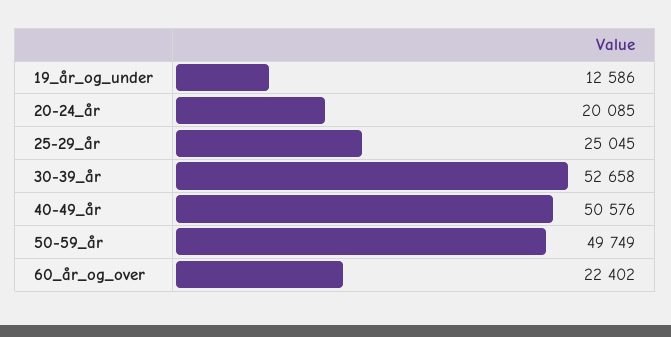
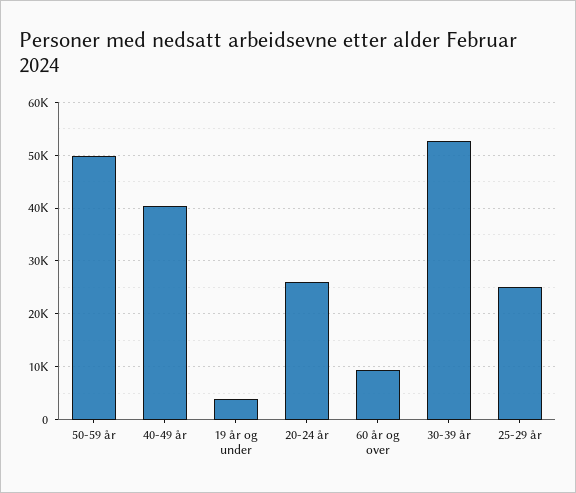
19_år_og_under: 12586 -> 4000
20-24_år: 20085 -> 26000
40-49_år: 50576 -> 40000
60_år_og_over: 22402 -> 10000

